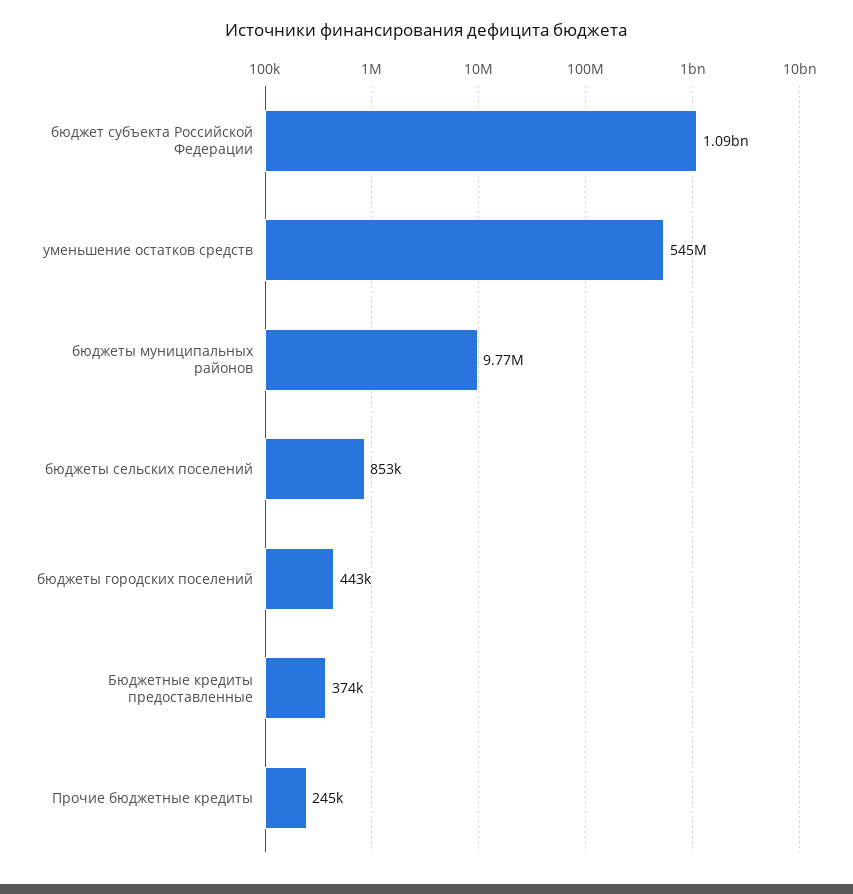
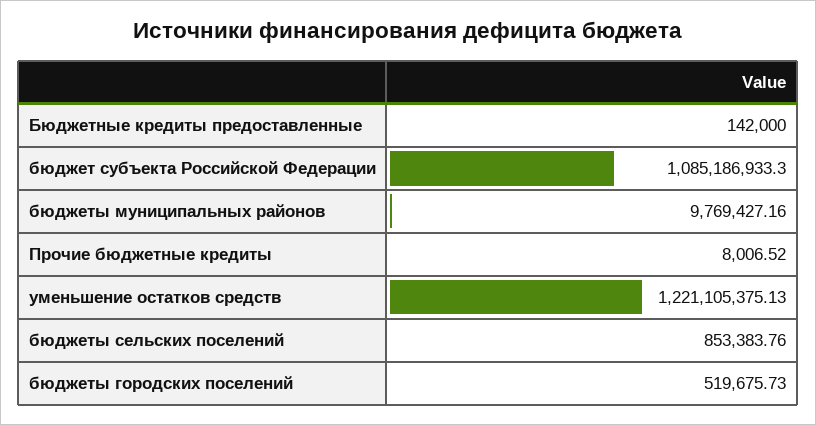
уменьшение остатков средств: 545000000 -> 1221105375.13
бюджеты городских поселений: 443000 -> 519675.73
Бюджетные кредиты предоставленные: 374000 -> 142000
Прочие бюджетные кредиты: 245000 -> 8006.52

